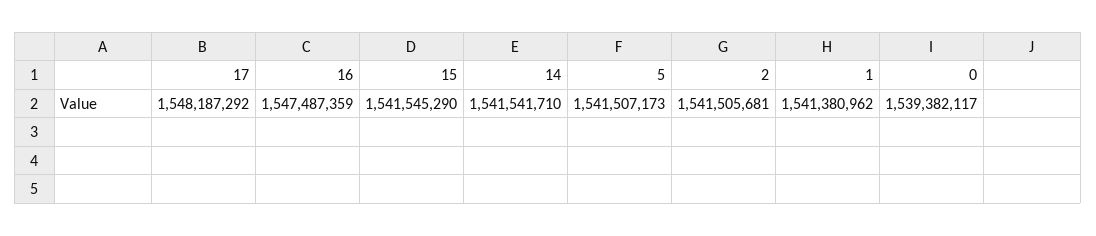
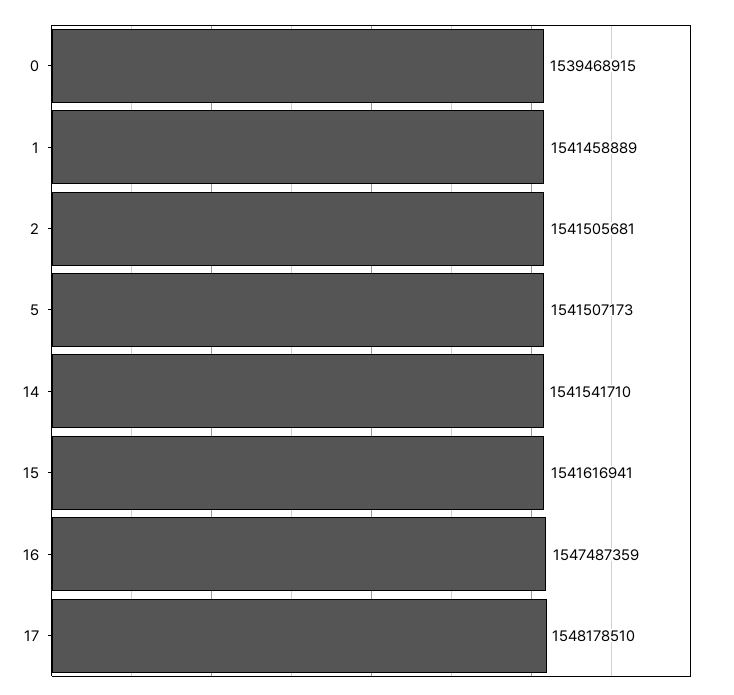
17: 1548187292 -> 1548178510
15: 1541545290 -> 1541616941
1: 1541380962 -> 1541458889
0: 1539382117 -> 1539468915

